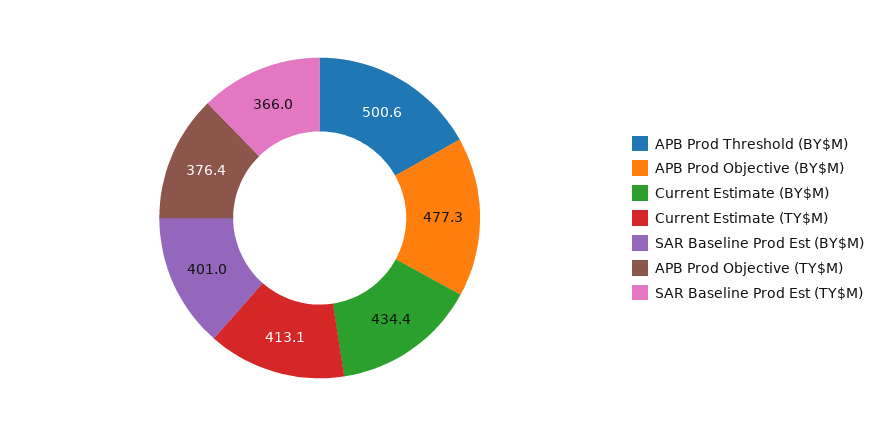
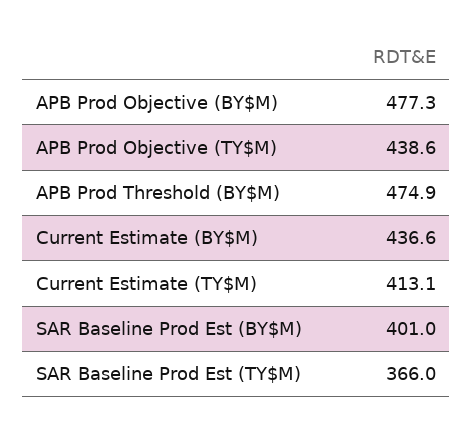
APB Prod Threshold (BY$M): 500.6 -> 474.9
Current Estimate (BY$M): 434.4 -> 436.6
APB Prod Objective (TY$M): 376.4 -> 438.6

